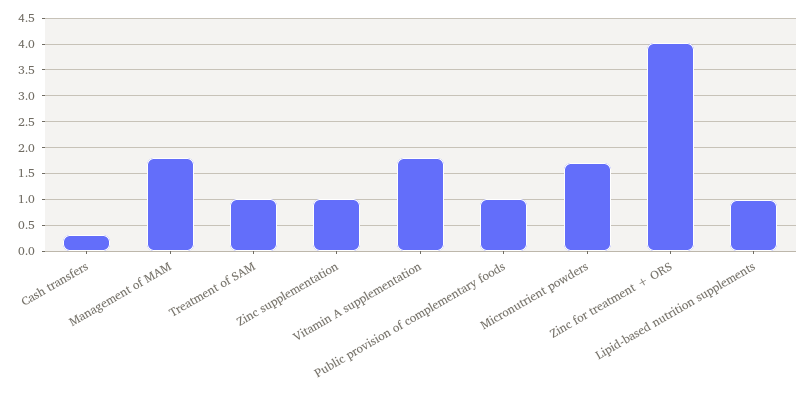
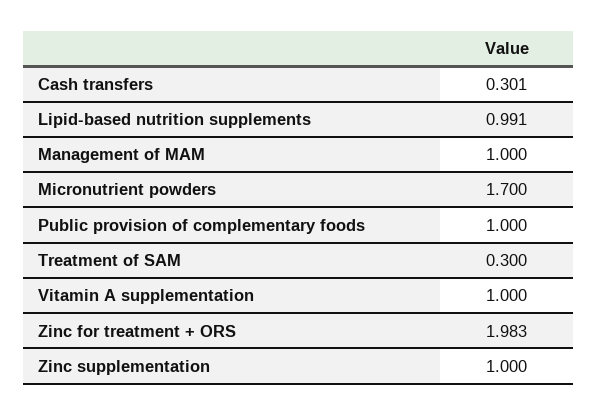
Management of MAM: 1.75 -> 1
Treatment of SAM: 1 -> 0.3
Vitamin A supplementation: 1.75 -> 1
Zinc for treatment + ORS: 4 -> 1.983

